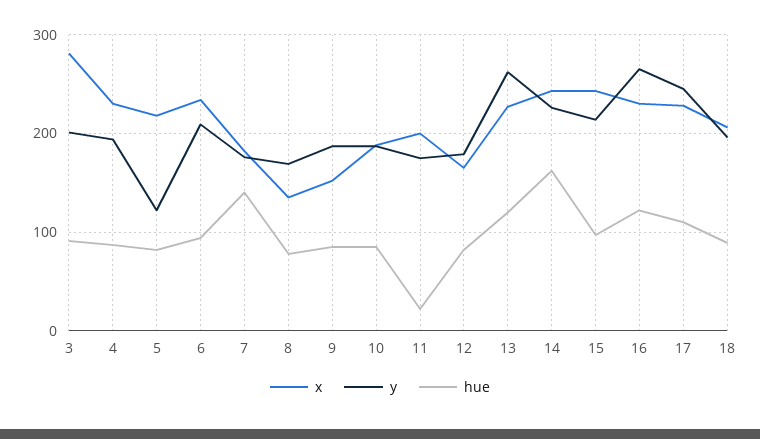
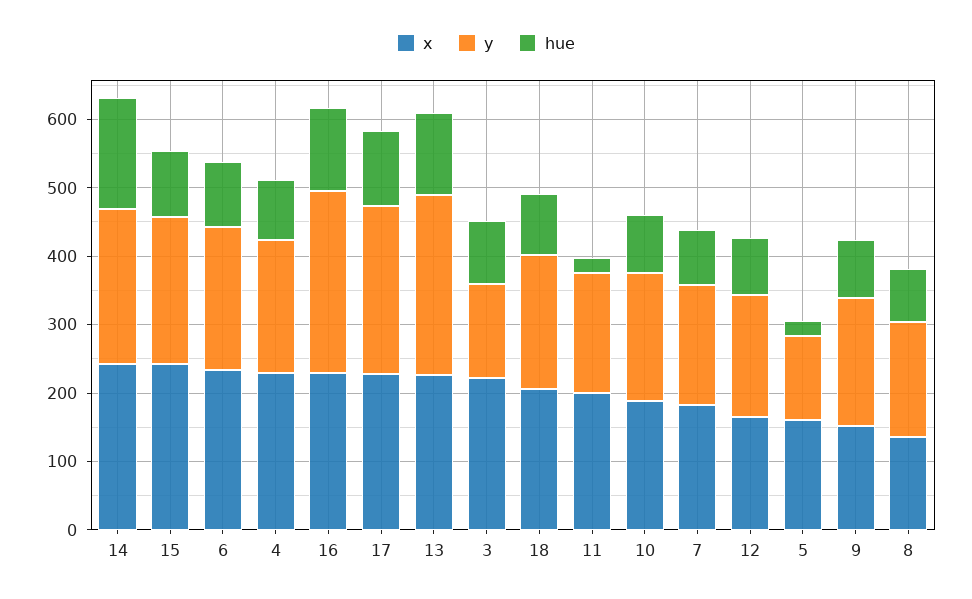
x, 3: 280 -> 220
y, 3: 200 -> 140
x, 5: 220 -> 160
hue, 5: 80 -> 20
hue, 7: 140 -> 80

